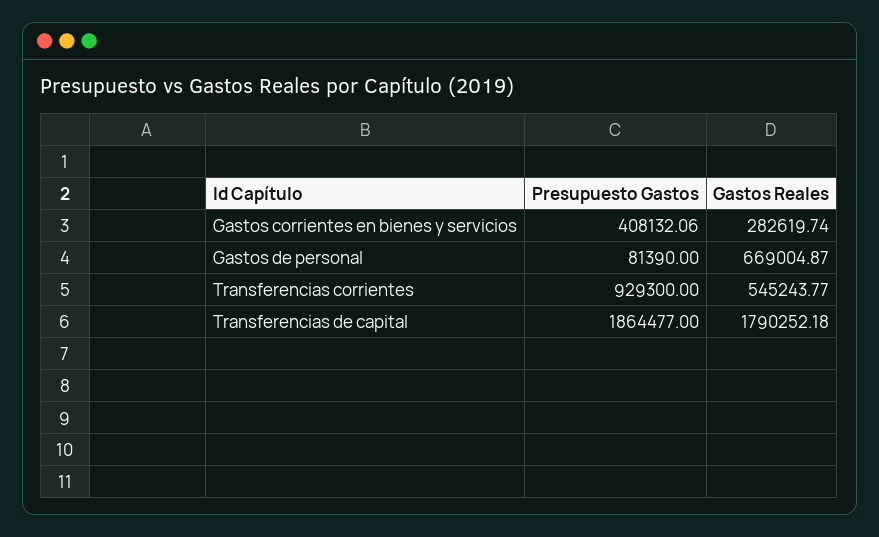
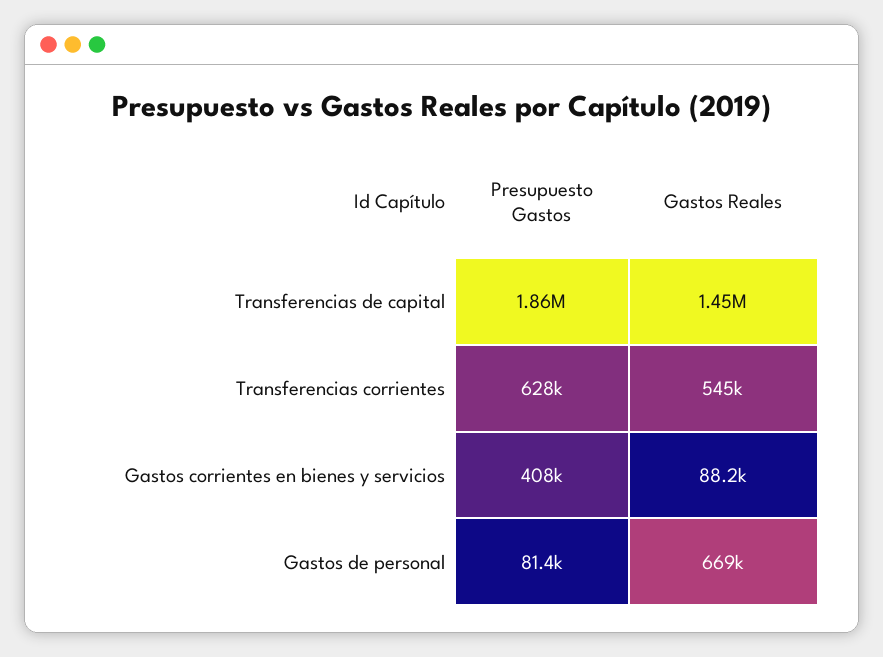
Gastos Reales, Gastos corrientes en bienes y servicios: 282619.74 -> 88200
Presupuesto Gastos, Transferencias corrientes: 929300 -> 628000
Gastos Reales, Transferencias de capital: 1790252.18 -> 1450000

